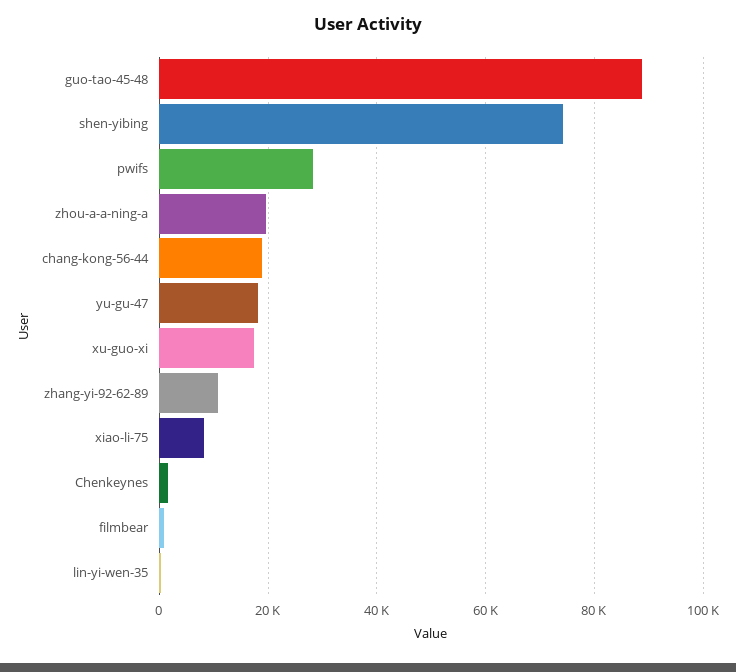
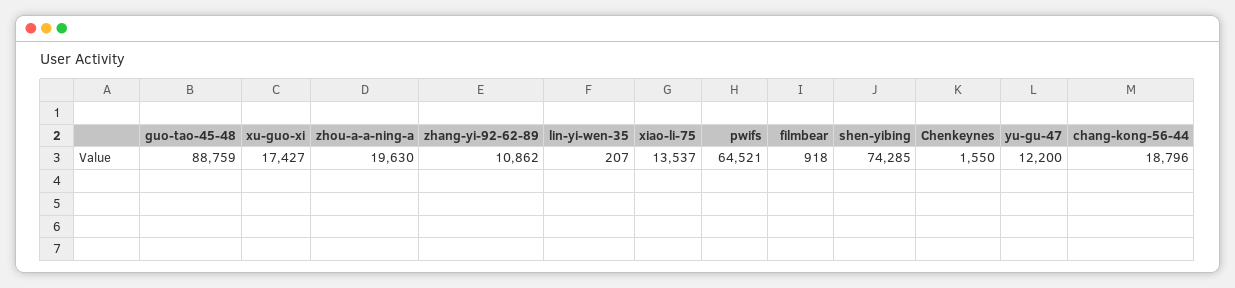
pwifs: 28000 -> 64521
yu-gu-47: 18000 -> 12200
xiao-li-75: 8000 -> 13537

